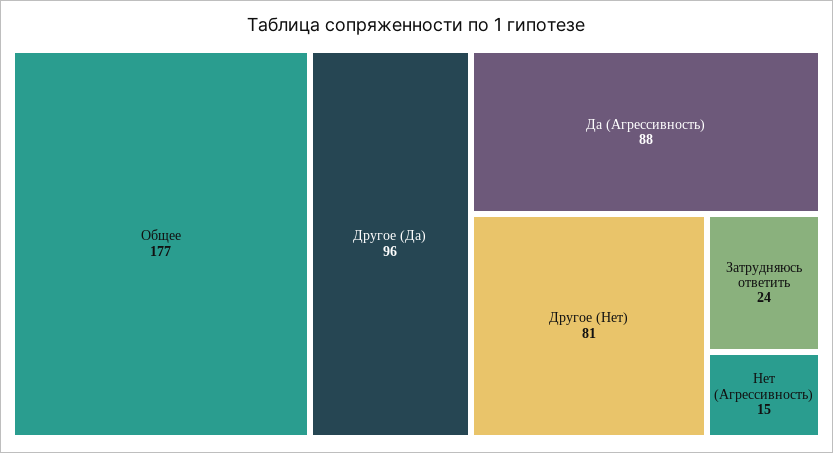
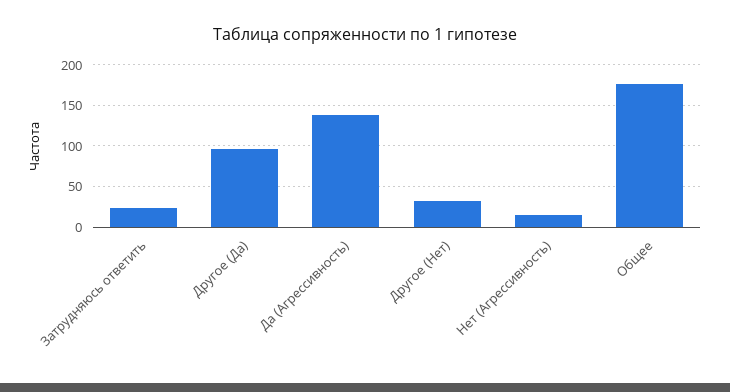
Да (Агрессивность): 88 -> 140
Другое (Нет): 81 -> 30

